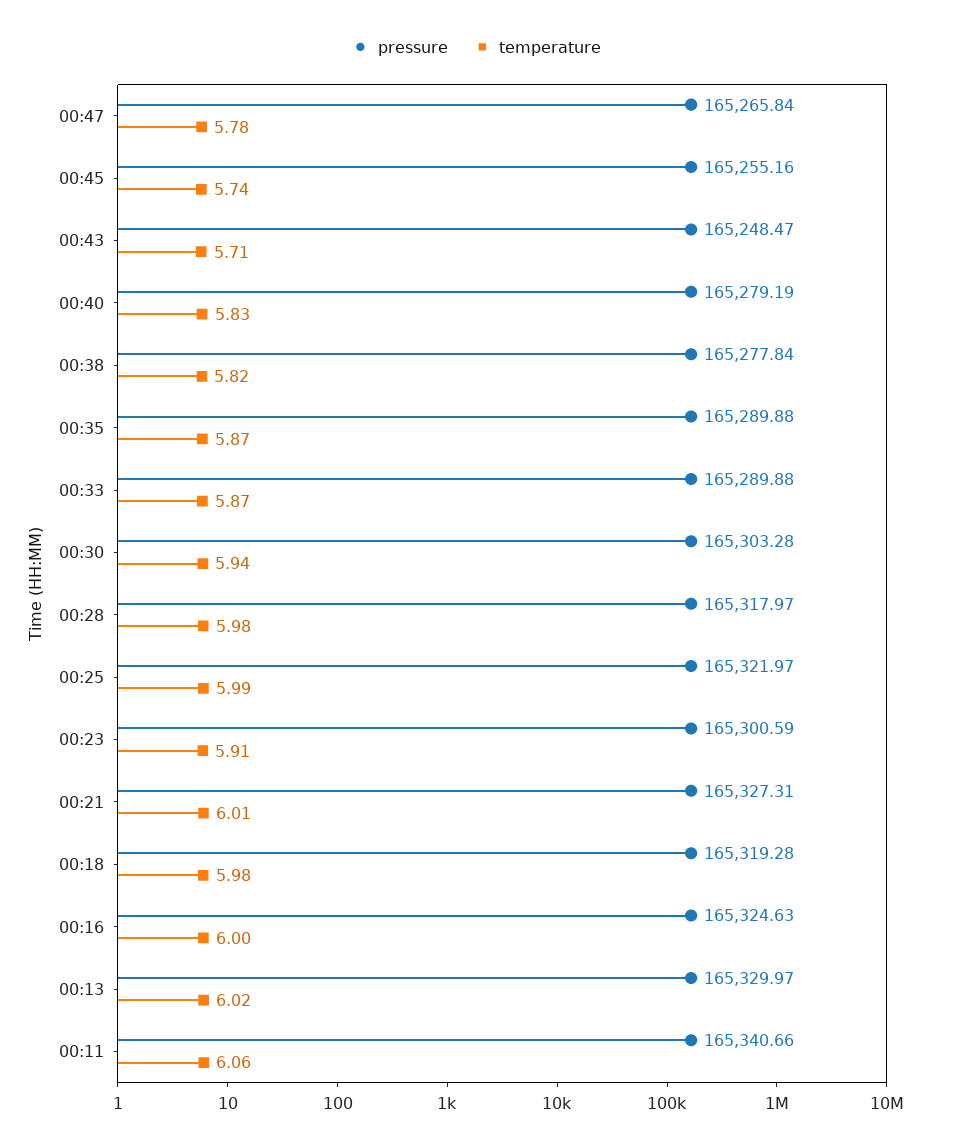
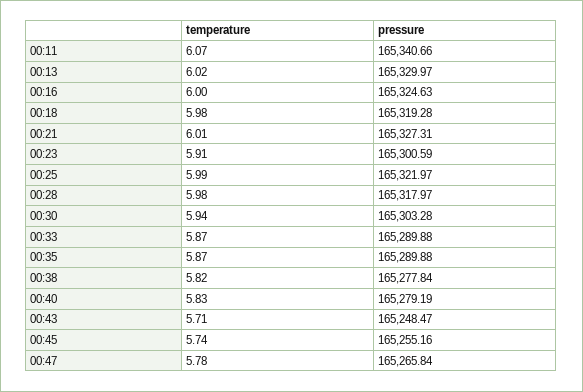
temperature, 00:11: 6.06 -> 6.07

